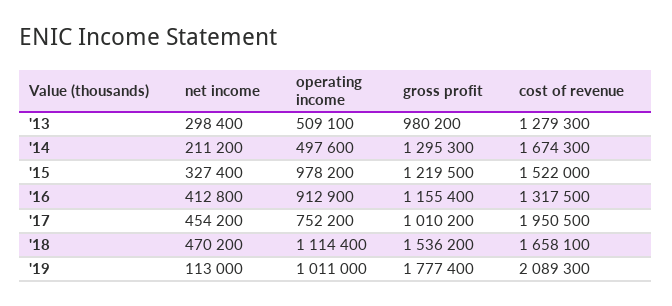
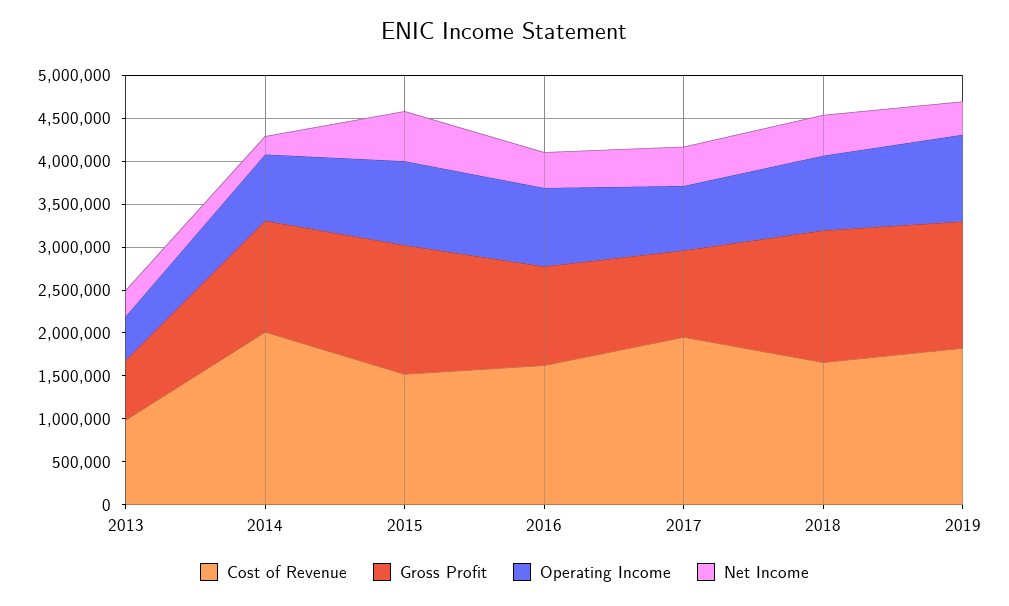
gross profit, '13: 980200 -> 700000
cost of revenue, '13: 1279300 -> 1000000
operating income, '14: 497600 -> 800000
cost of revenue, '14: 1674300 -> 2000000
net income, '15: 327400 -> 600000
gross profit, '15: 1219500 -> 1500000
cost of revenue, '16: 1317500 -> 1600000
operating income, '18: 1114400 -> 900000
net income, '19: 113000 -> 400000
gross profit, '19: 1777400 -> 1500000
cost of revenue, '19: 2089300 -> 1800000

